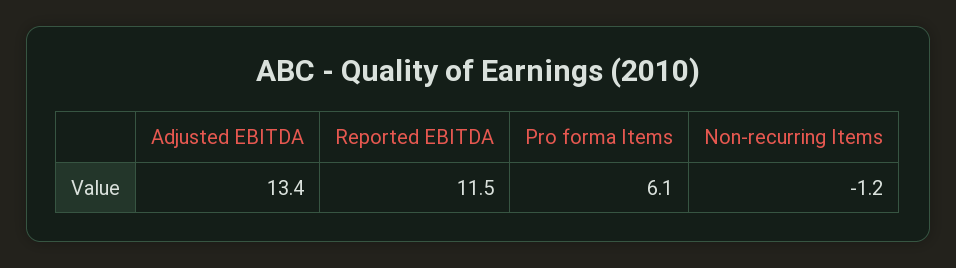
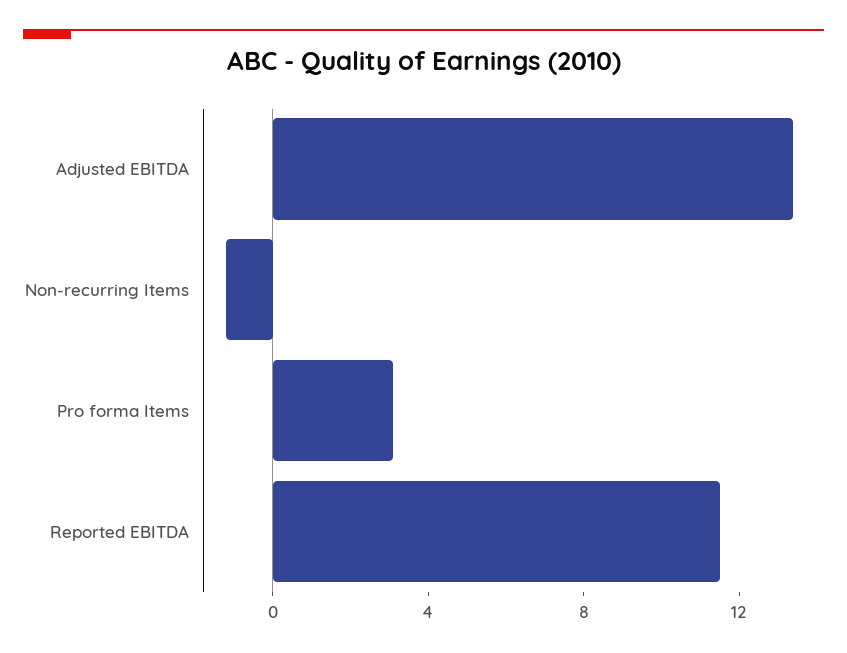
Pro forma Items: 6.1 -> 3

